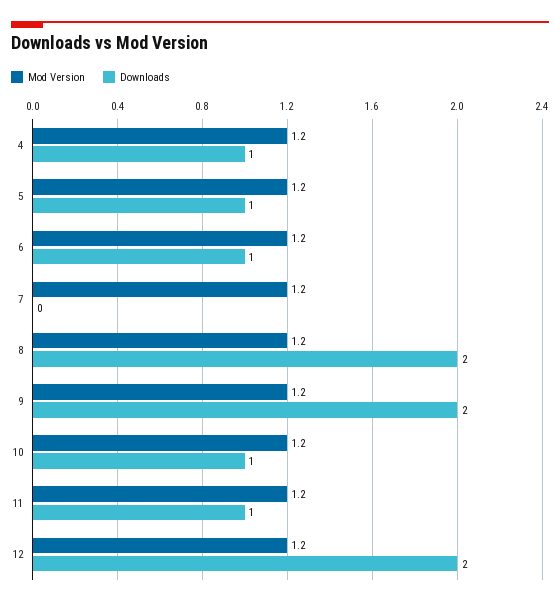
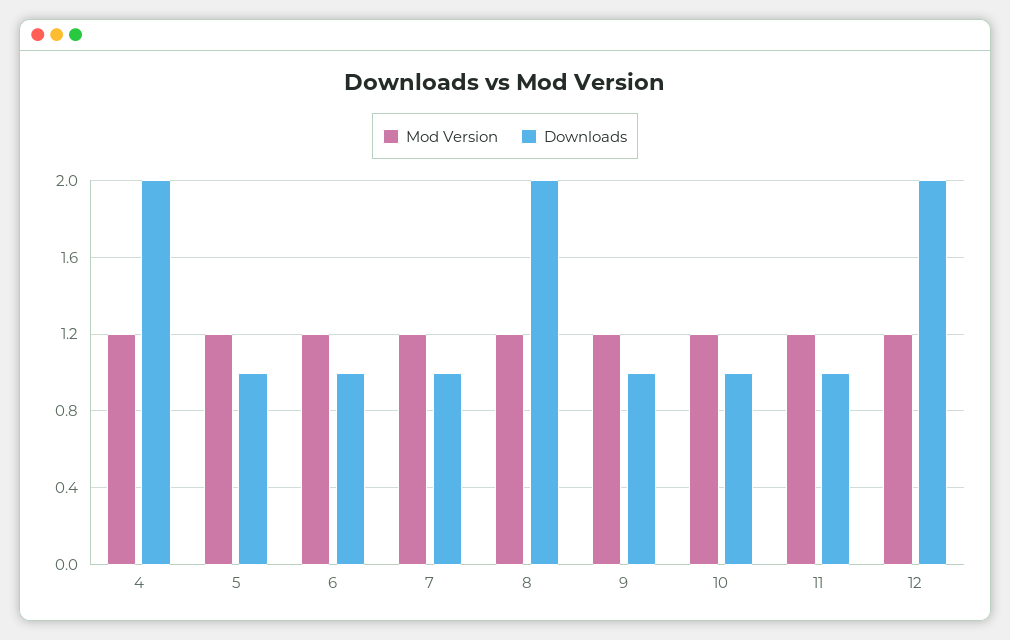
Downloads, 4: 1 -> 2
Downloads, 7: 0 -> 1
Downloads, 9: 2 -> 1

